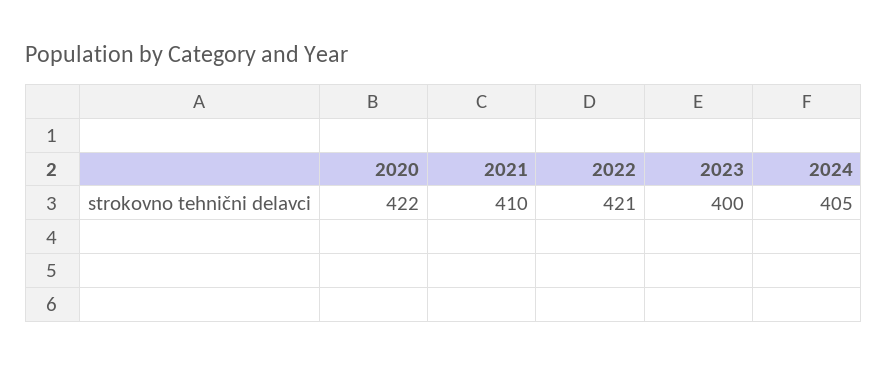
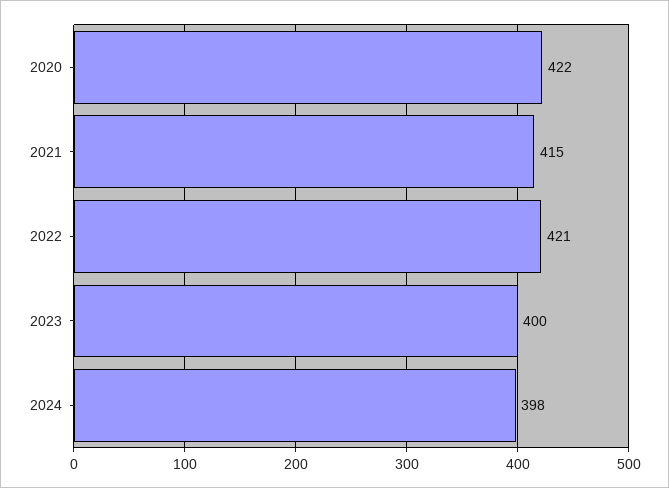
2021: 410 -> 415
2024: 405 -> 398

